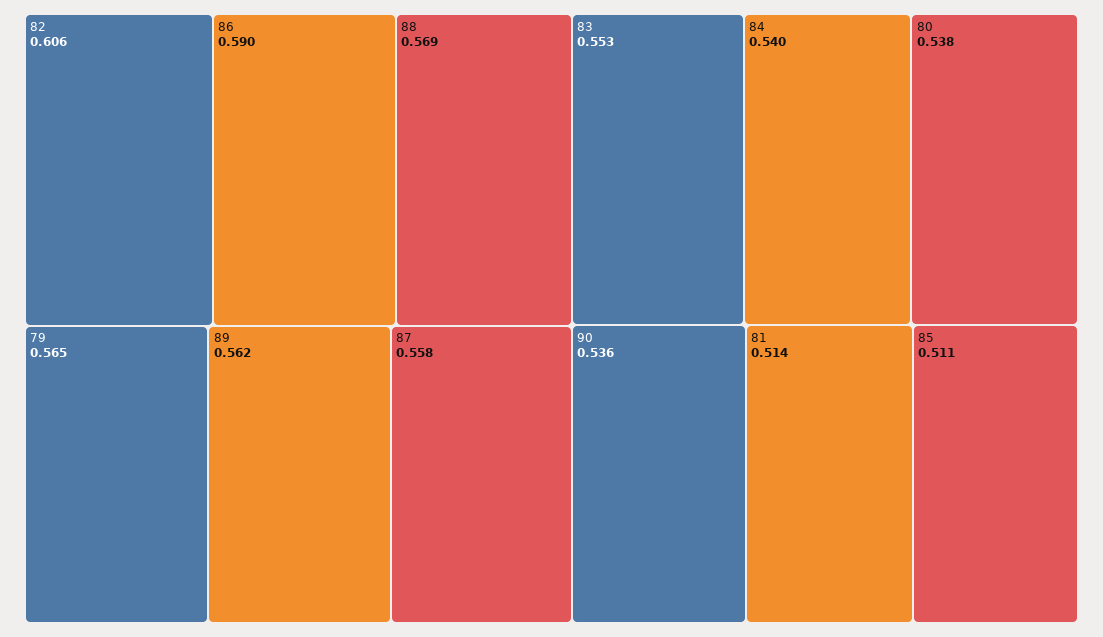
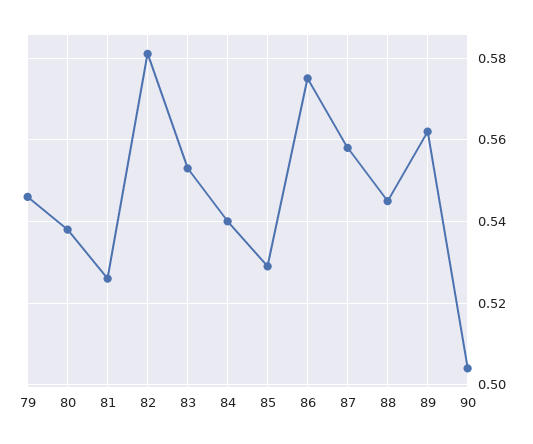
82: 0.606 -> 0.58
86: 0.59 -> 0.575
88: 0.569 -> 0.545
79: 0.565 -> 0.545
90: 0.536 -> 0.505
81: 0.514 -> 0.525
85: 0.511 -> 0.53

